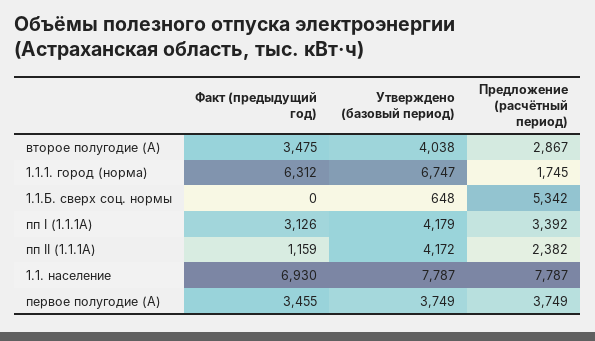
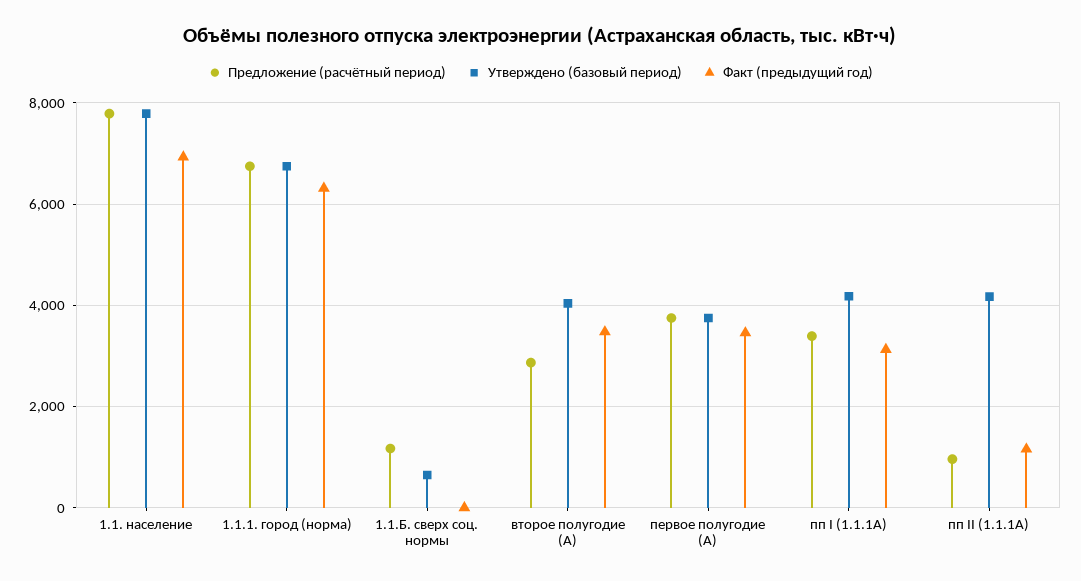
Предложение (расчётный период), 1.1.1. город (норма): 1745 -> 6800
Предложение (расчётный период), 1.1.Б. сверх соц. нормы: 5342 -> 1200
Предложение (расчётный период), пп II (1.1.1А): 2382 -> 1000

